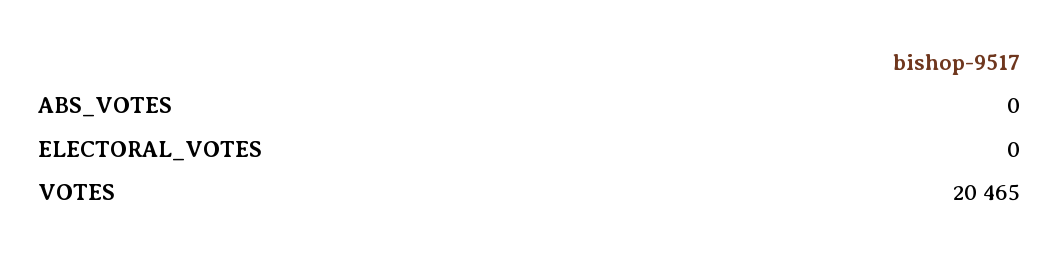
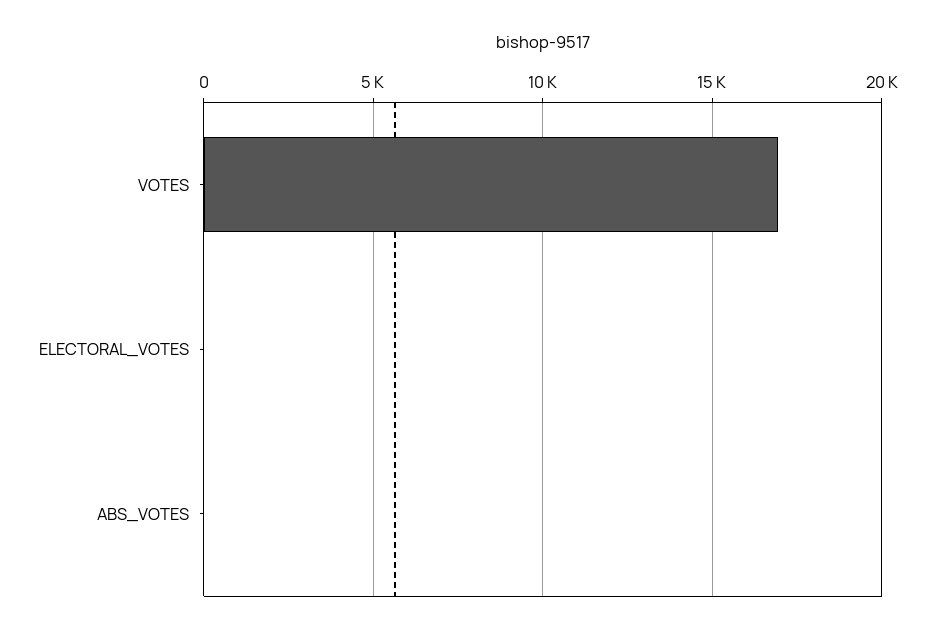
VOTES: 20465 -> 17000

